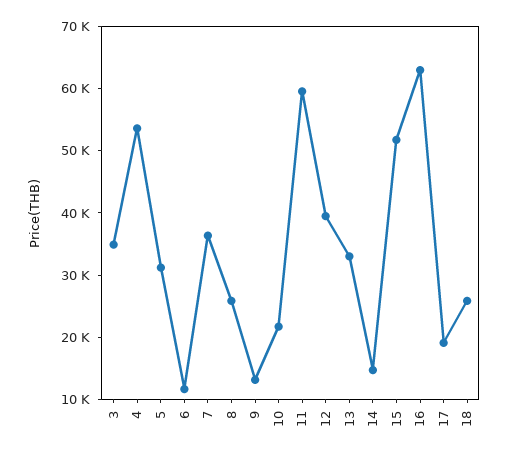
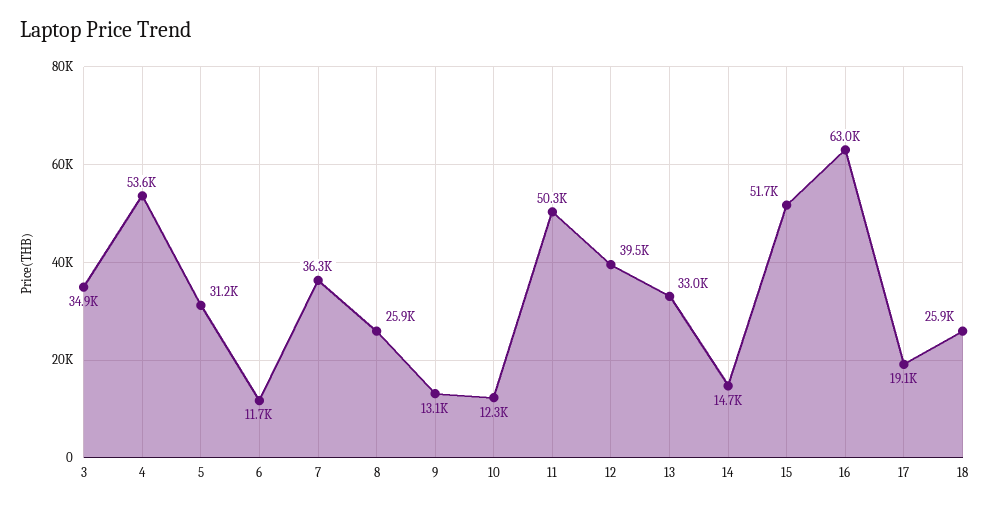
10: 22000 -> 12300
11: 60000 -> 50300

